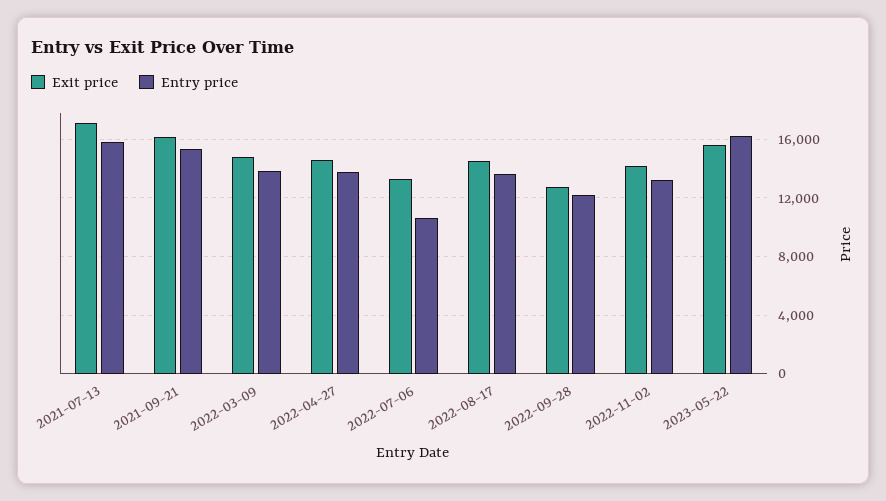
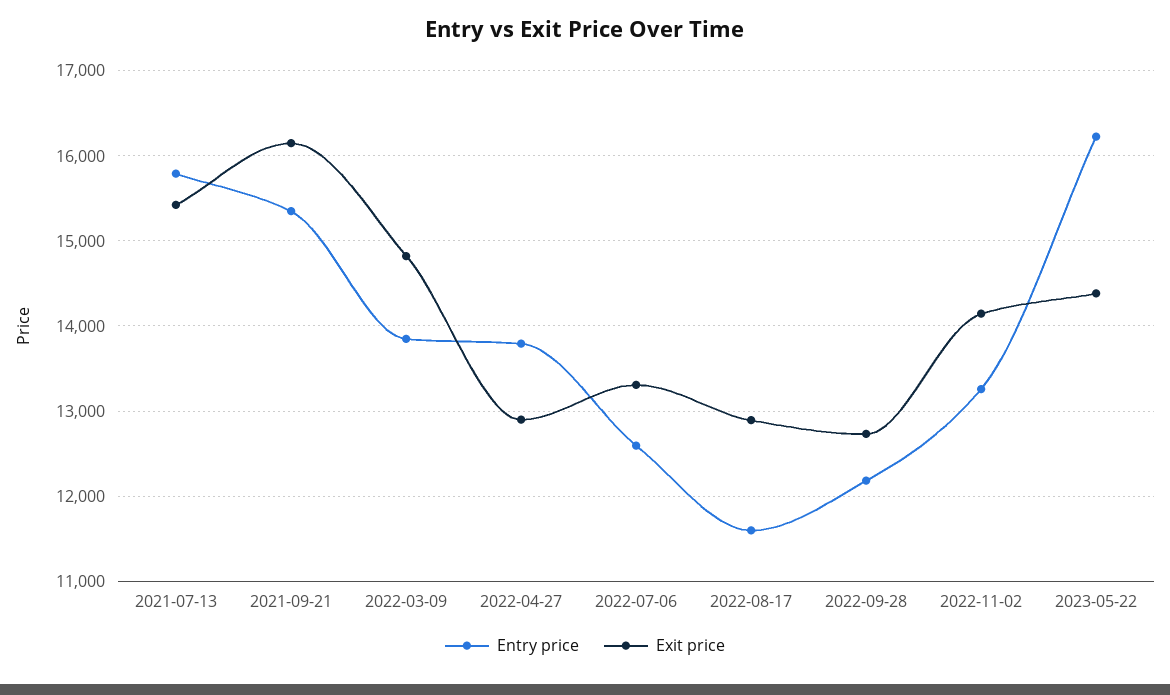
Exit price, 2021-07-13: 17000 -> 15400
Exit price, 2022-04-27: 14500 -> 12900
Entry price, 2022-07-06: 10500 -> 12600
Exit price, 2022-08-17: 14500 -> 12900
Entry price, 2022-08-17: 13500 -> 11600
Exit price, 2023-05-22: 15500 -> 14400

